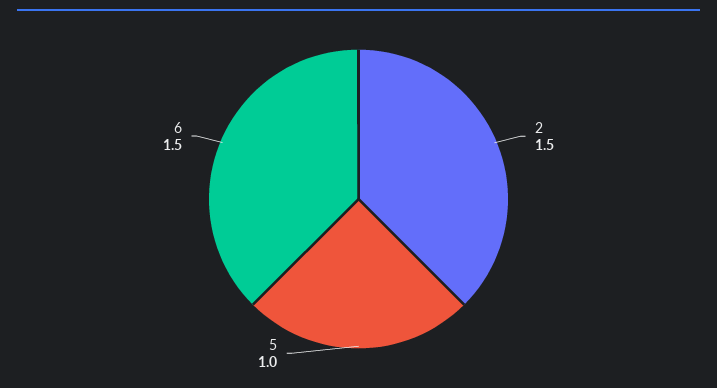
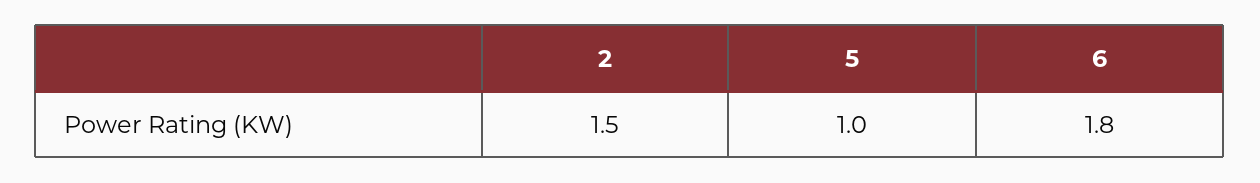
6: 1.5 -> 1.8

